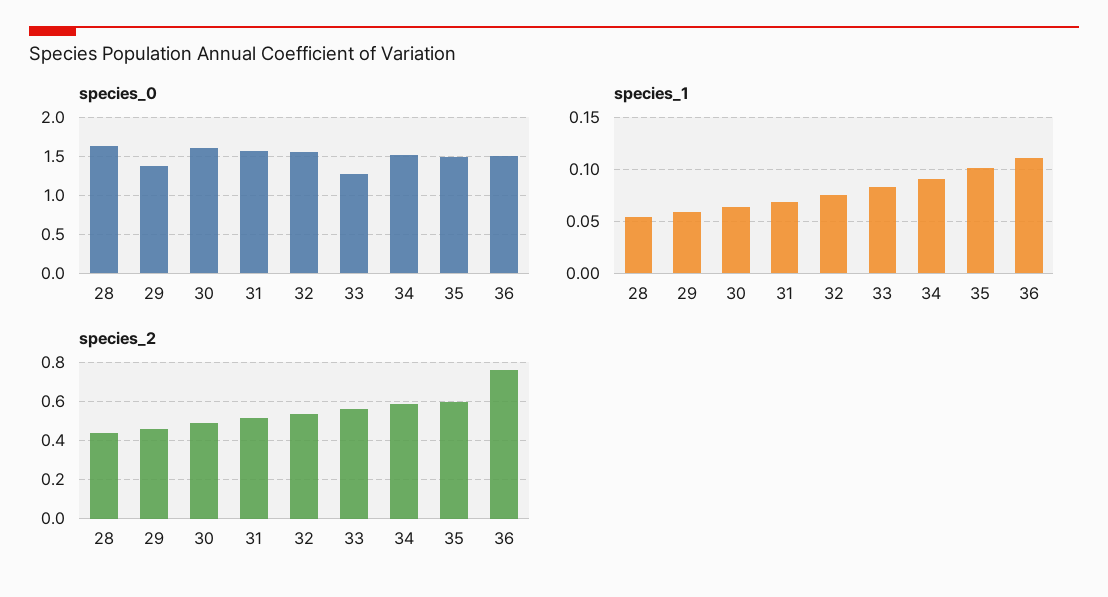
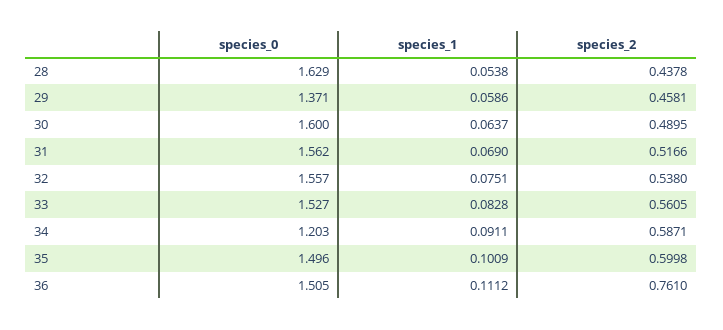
species_0, 33: 1.3 -> 1.527
species_0, 34: 1.5 -> 1.203

